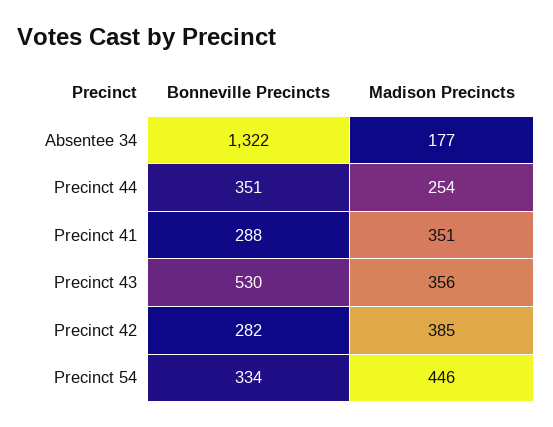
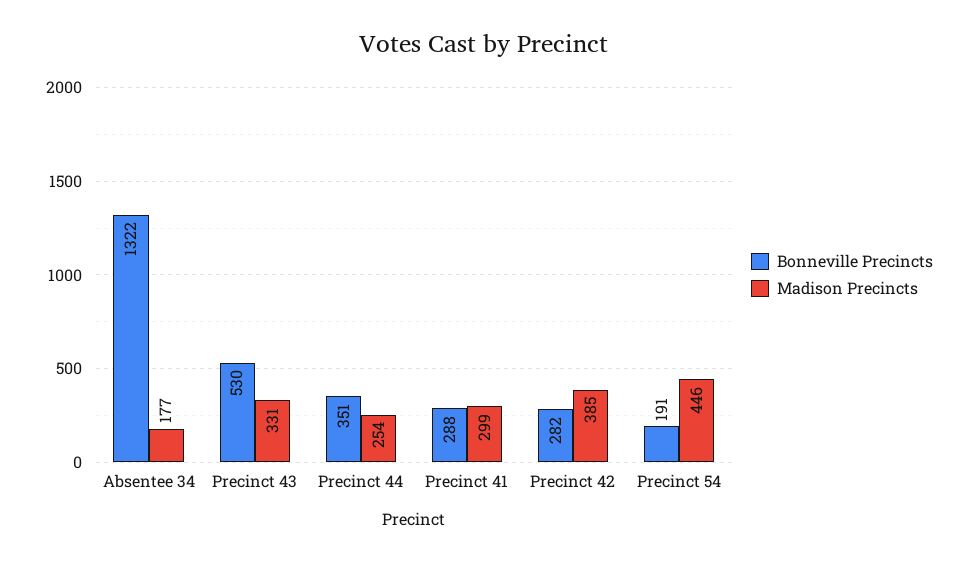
Madison Precincts, Precinct 41: 351 -> 299
Madison Precincts, Precinct 43: 356 -> 331
Bonneville Precincts, Precinct 54: 334 -> 191

